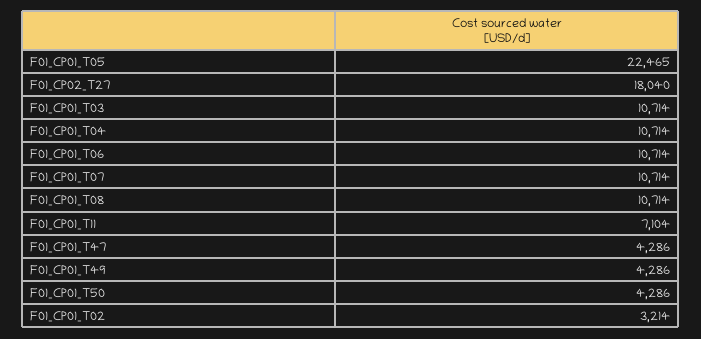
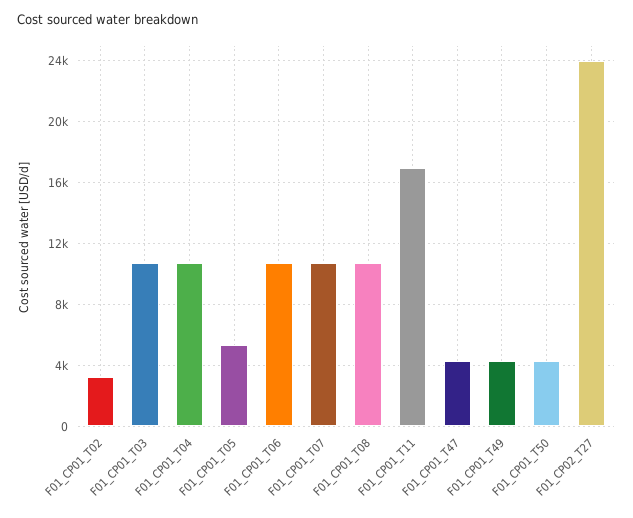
F01_CP01_T05: 22465 -> 5500
F01_CP02_T27: 18040 -> 24000
F01_CP01_T11: 7104 -> 17000

